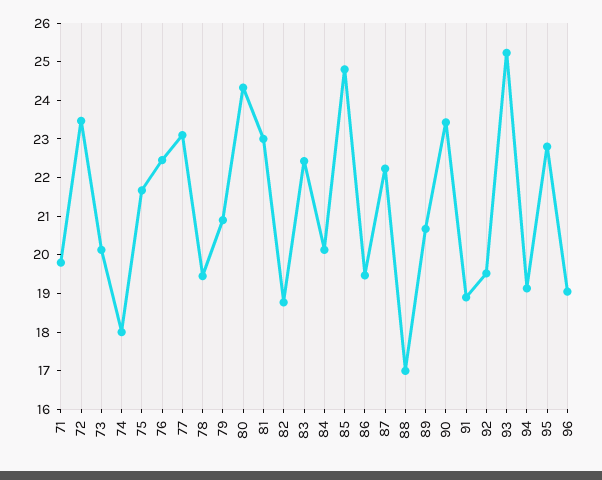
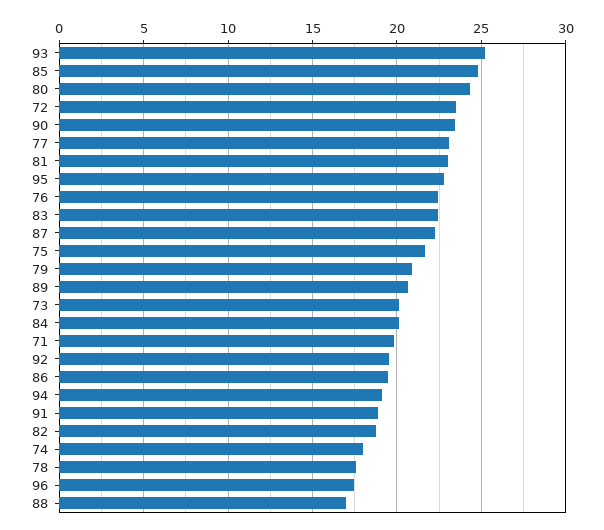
78: 19.5 -> 17.5
96: 19 -> 17.5

